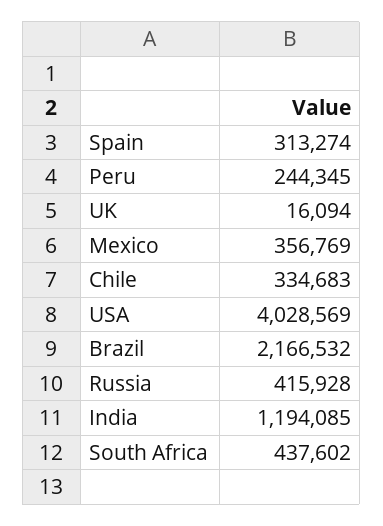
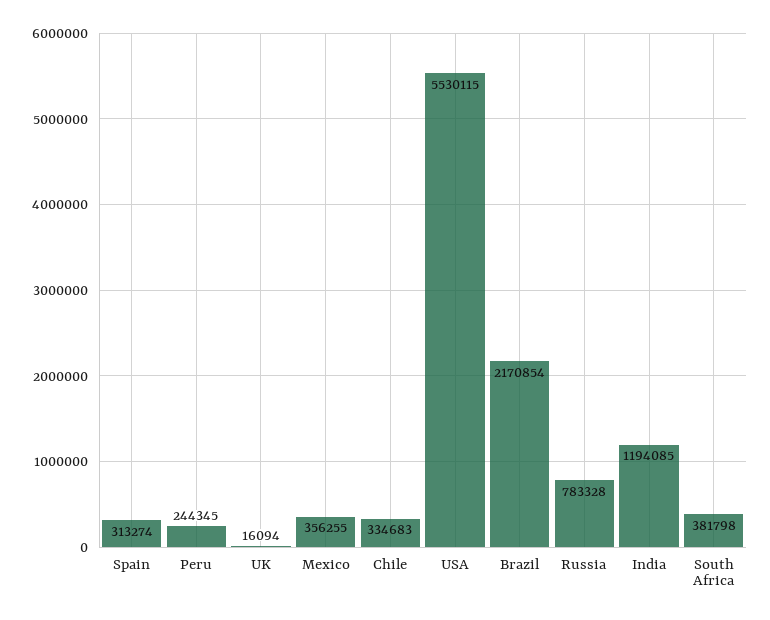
Mexico: 356769 -> 356255
USA: 4028569 -> 5530115
Brazil: 2166532 -> 2170854
Russia: 415928 -> 783328
South Africa: 437602 -> 381798

